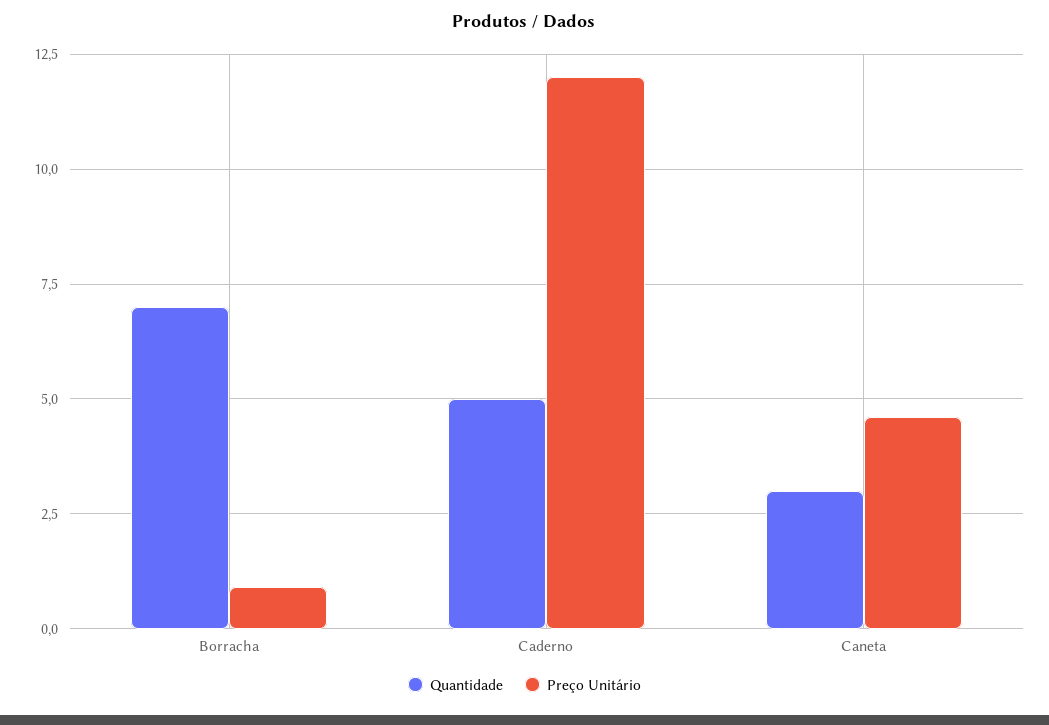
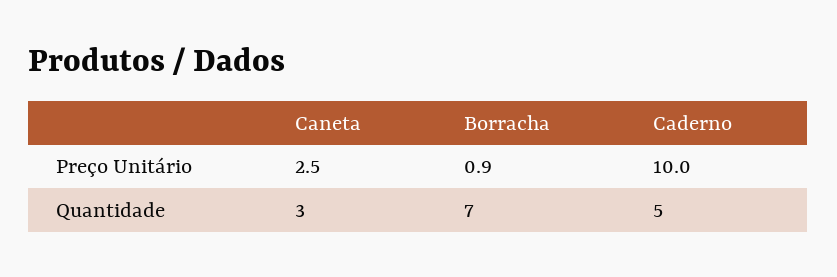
Preço Unitário, Caderno: 12 -> 10
Preço Unitário, Caneta: 4.5 -> 2.5

